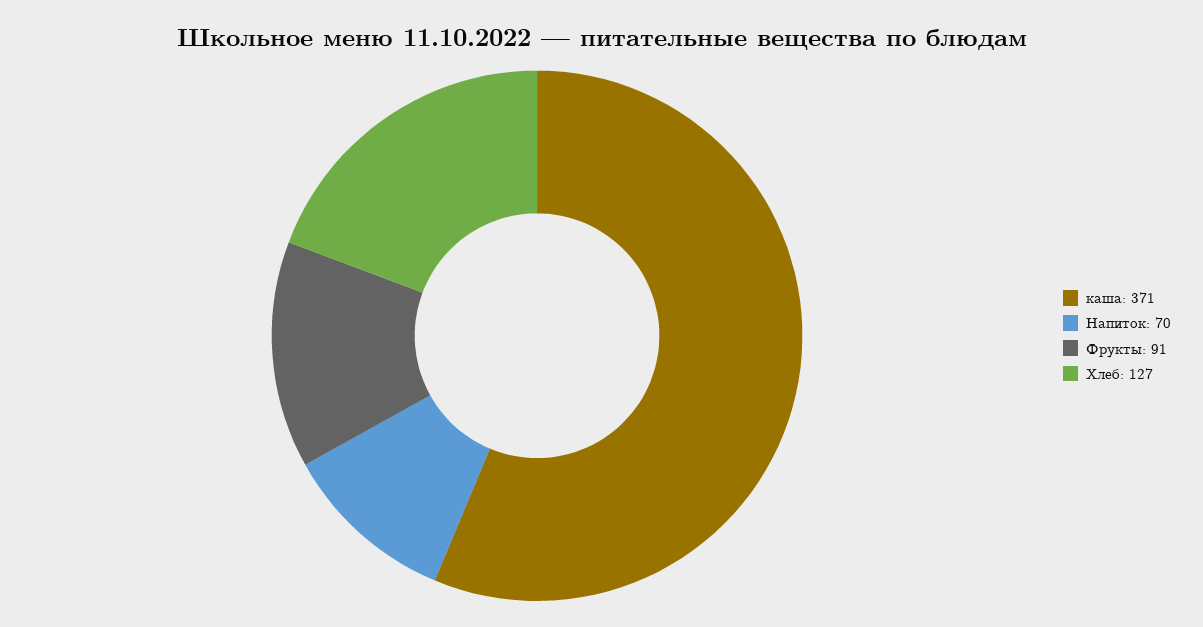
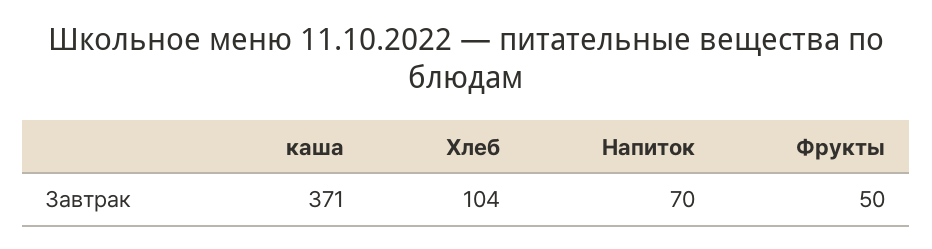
Фрукты: 91 -> 50
Хлеб: 127 -> 104

